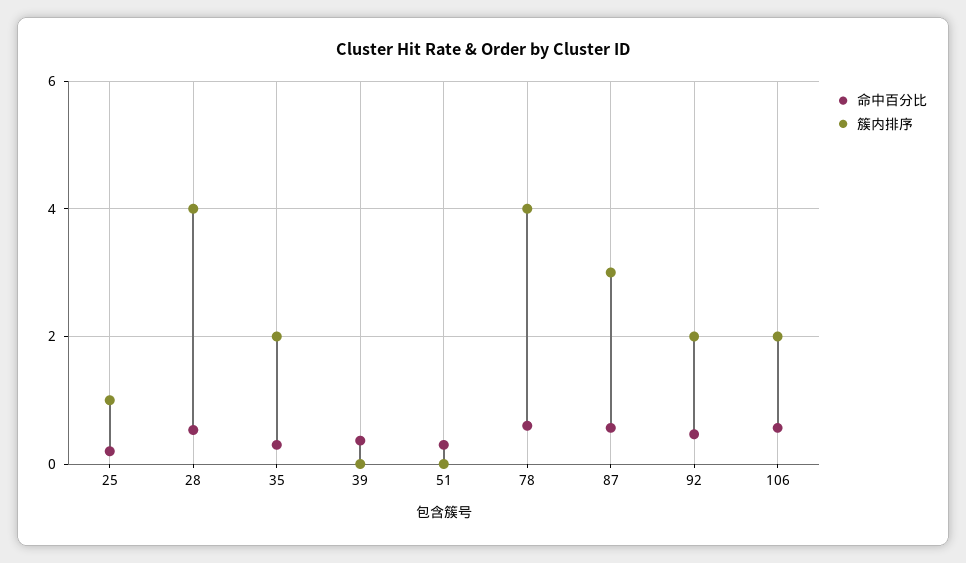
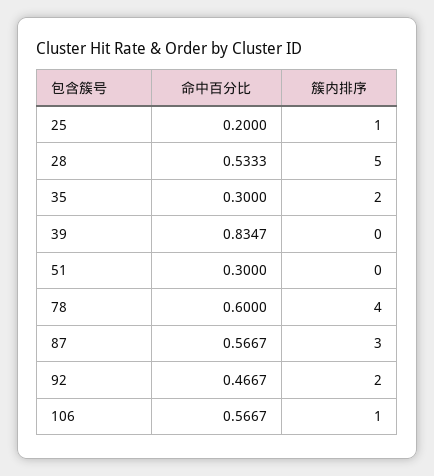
簇内排序, 28: 4 -> 5
命中百分比, 39: 0.4 -> 0.8347
簇内排序, 106: 2 -> 1

